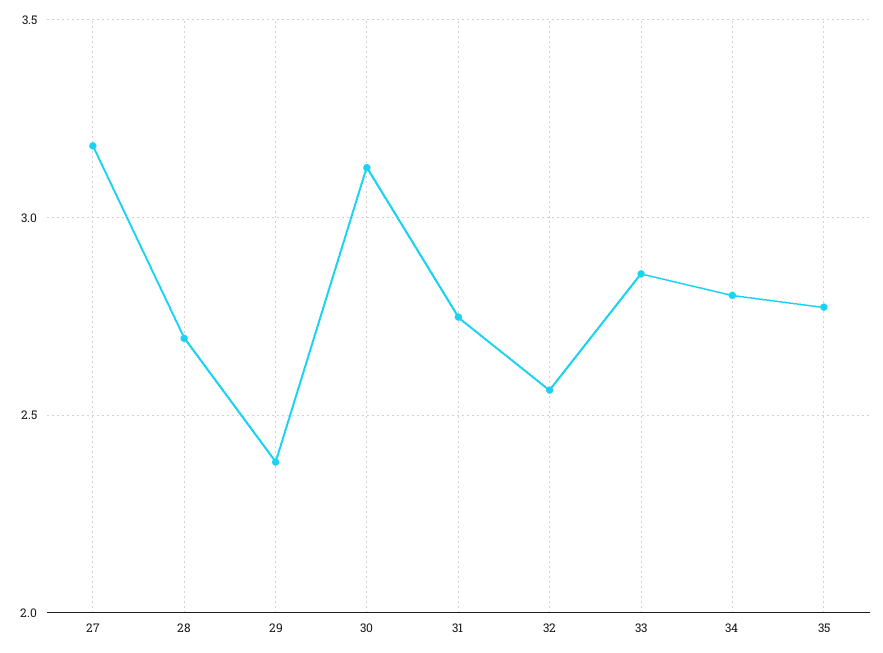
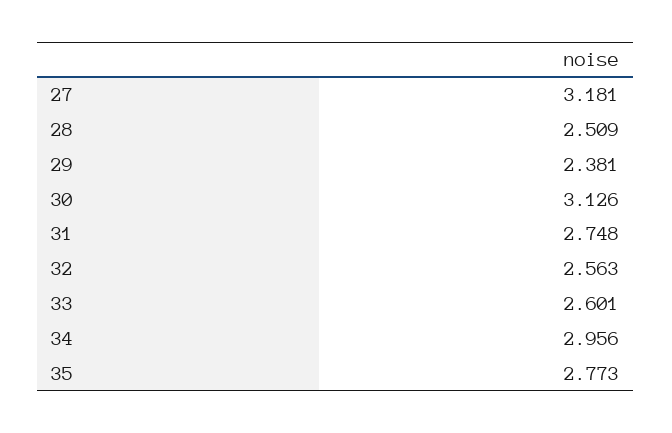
28: 2.7 -> 2.509
33: 2.85 -> 2.601
34: 2.8 -> 2.956

